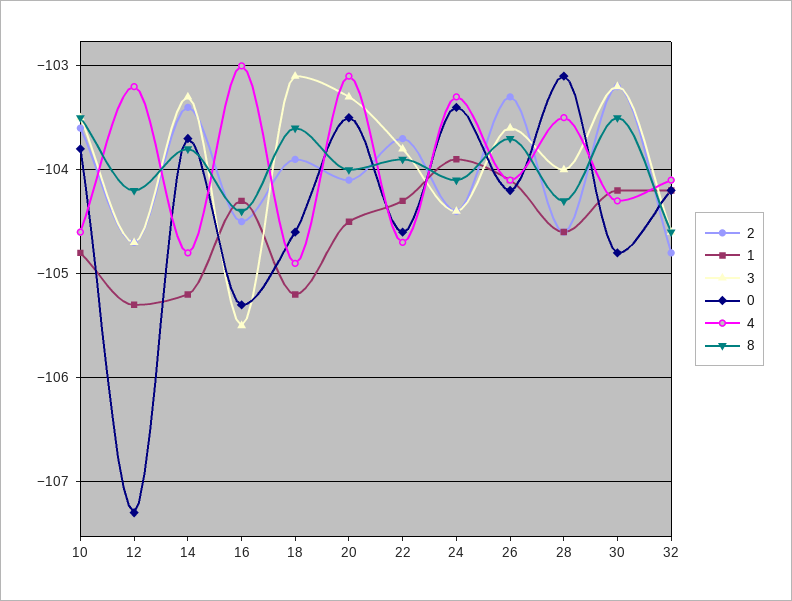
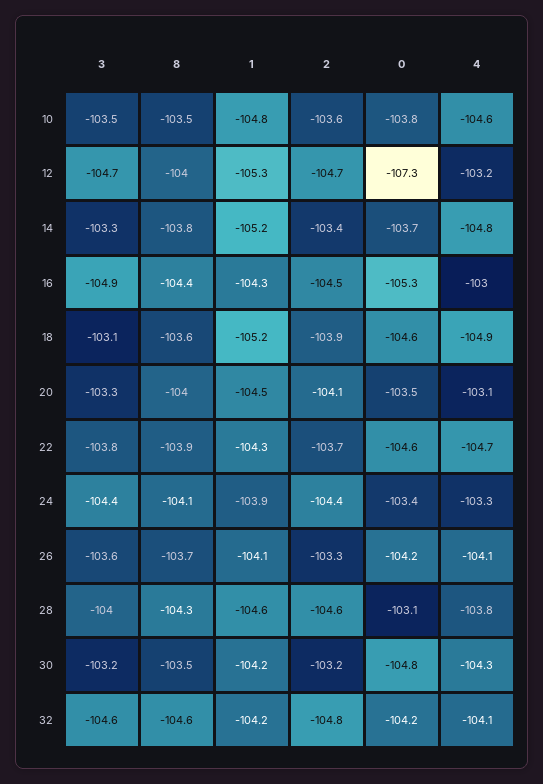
8, 12: -104.2 -> -104
3, 16: -105.5 -> -104.9
4, 28: -103.5 -> -103.8

